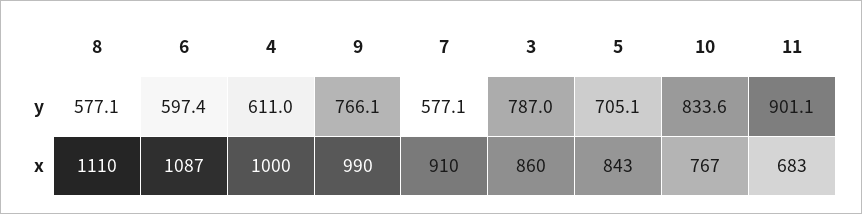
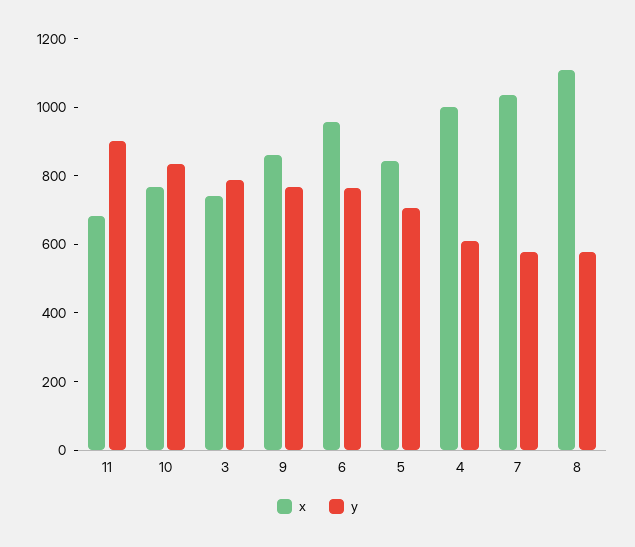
y, 6: 597.4 -> 750
x, 6: 1087 -> 950
x, 9: 990 -> 850
x, 7: 910 -> 1050
x, 3: 860 -> 750

